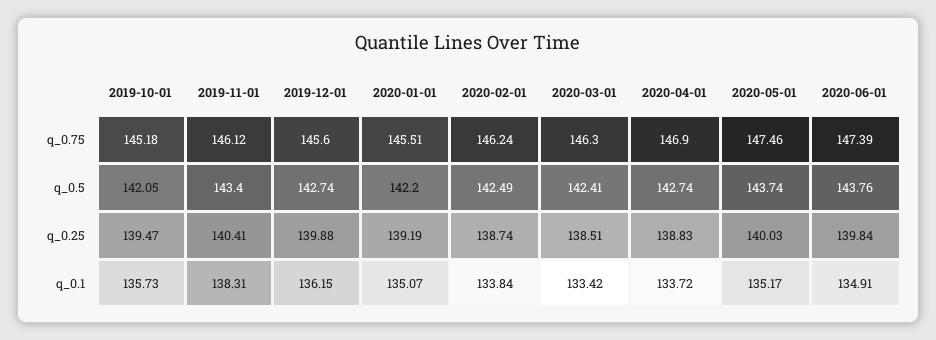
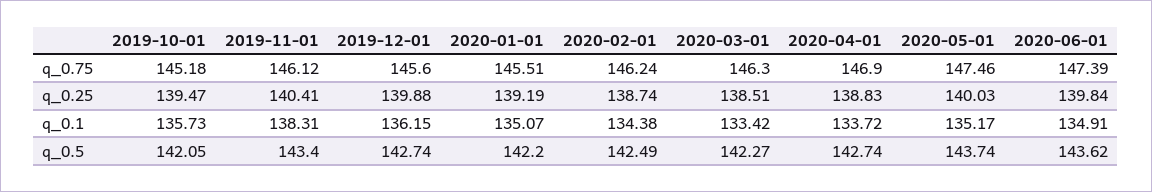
2020-03-01, q_0.5: 142.41 -> 142.27
2020-06-01, q_0.5: 143.76 -> 143.62
2020-02-01, q_0.1: 133.84 -> 134.38

